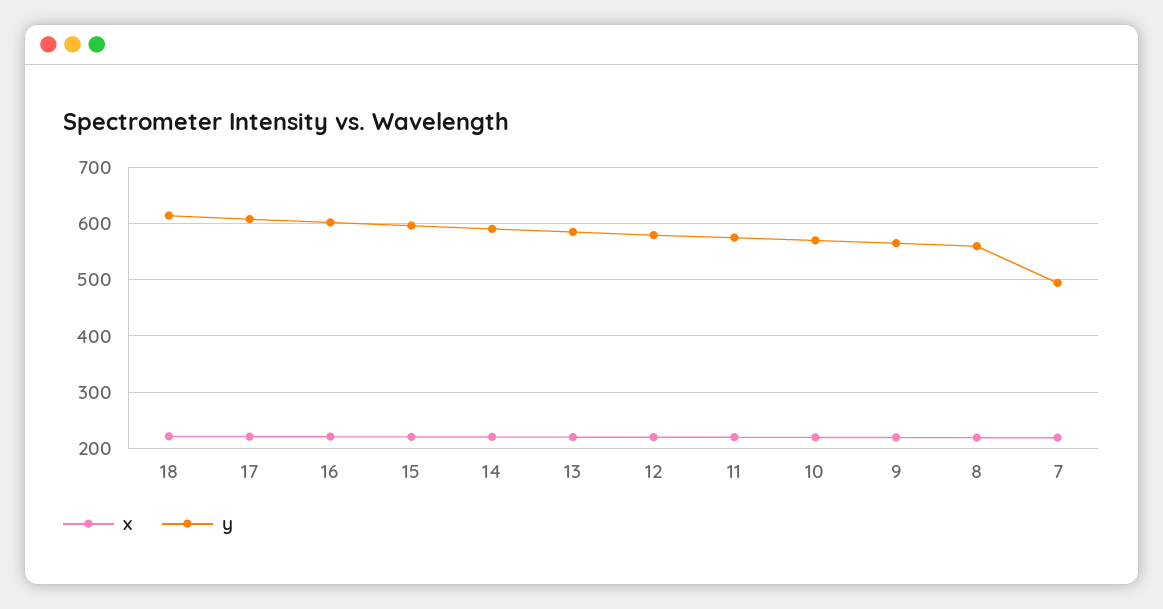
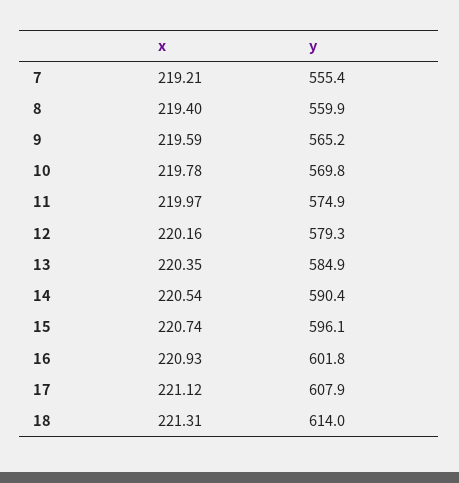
y, 7: 500 -> 555.4

